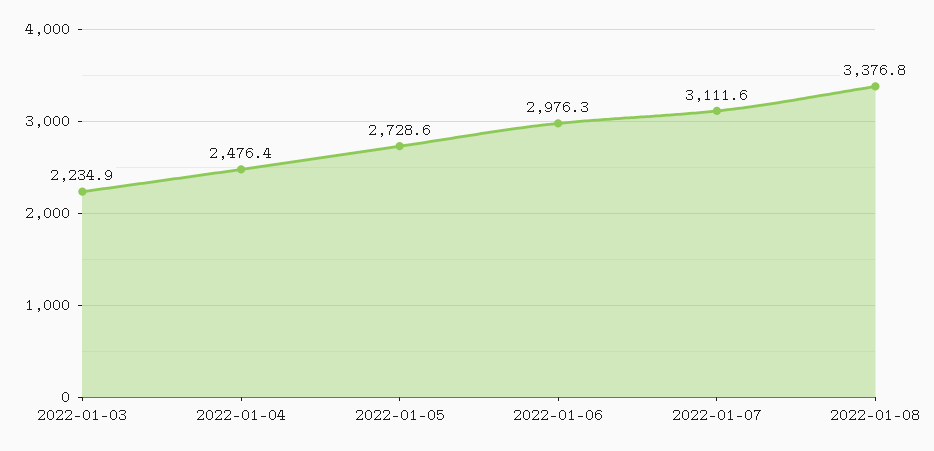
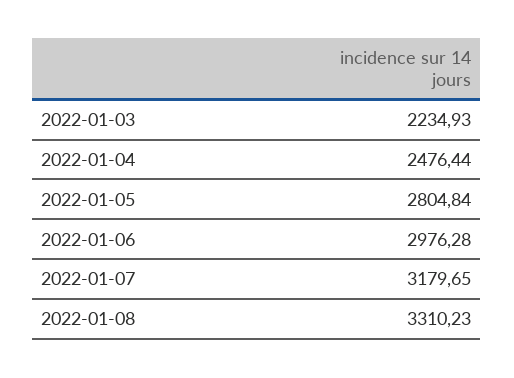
2022-01-05: 2728.6 -> 2804.84
2022-01-07: 3111.6 -> 3179.65
2022-01-08: 3376.8 -> 3310.23

